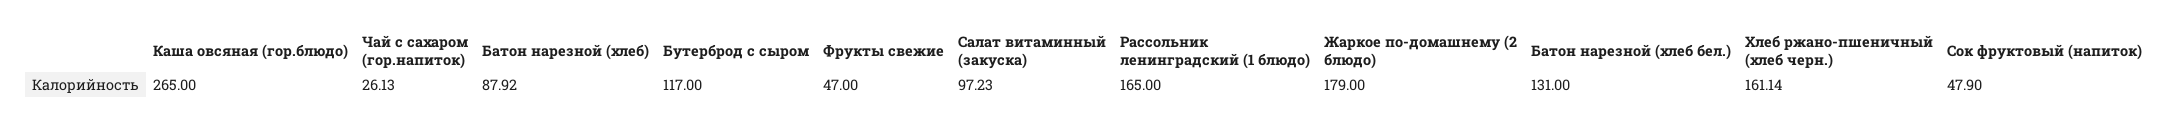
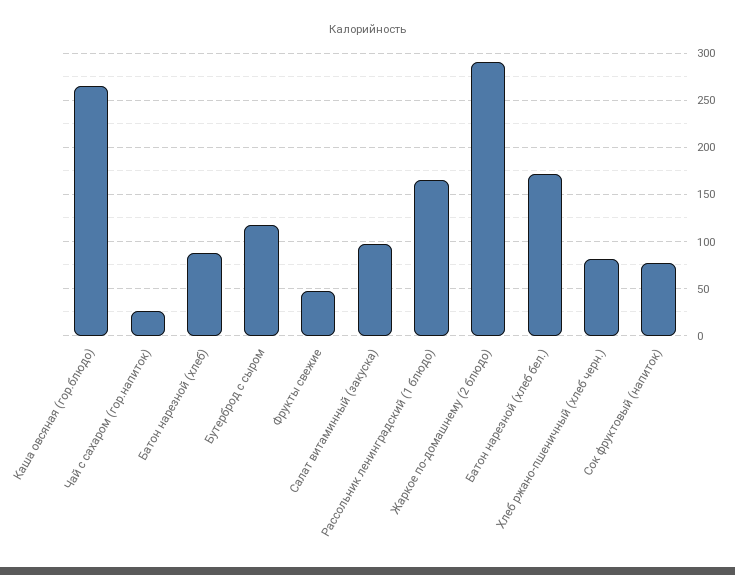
Жаркое по-домашнему (2 блюдо): 179 -> 290
Батон нарезной (хлеб бел.): 131 -> 170
Хлеб ржано-пшеничный (хлеб черн.): 161.14 -> 80
Сок фруктовый (напиток): 47.9 -> 80

